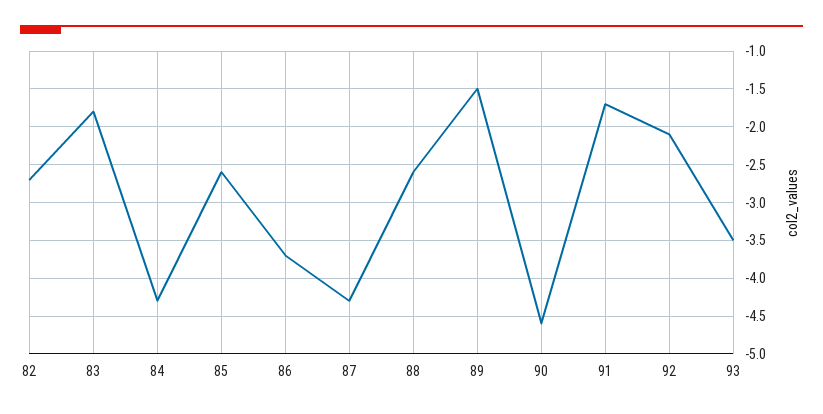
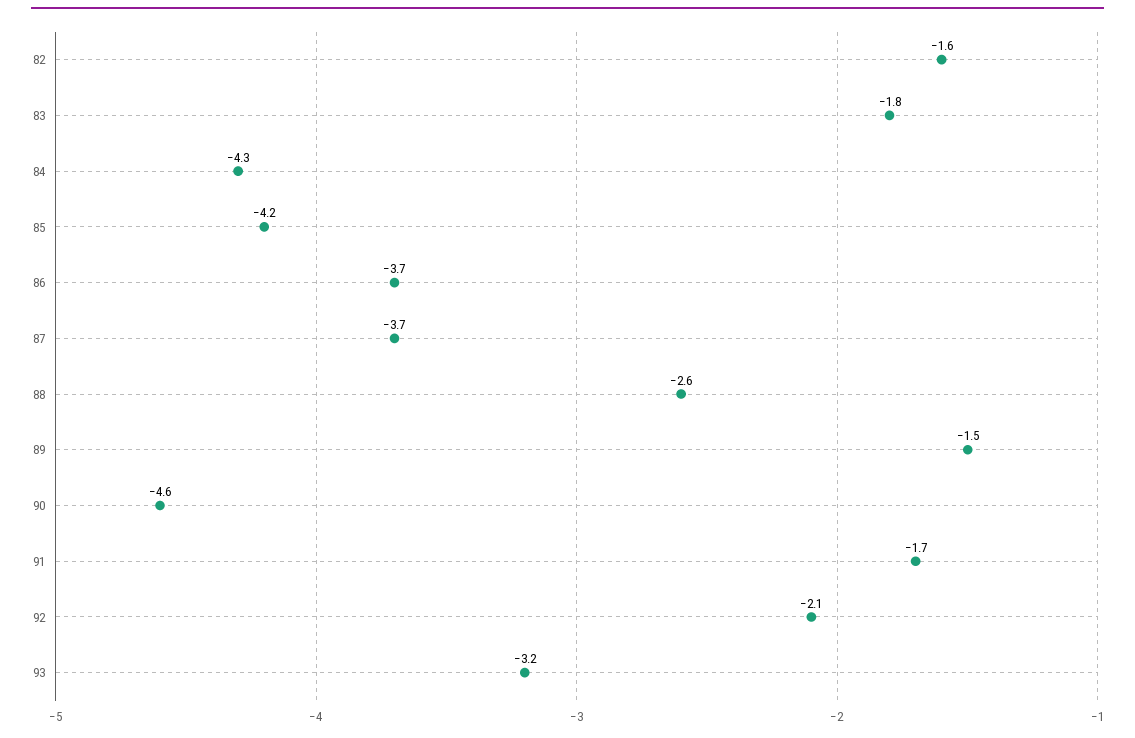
82: -2.7 -> -1.6
85: -2.6 -> -4.2
87: -4.3 -> -3.7
93: -3.5 -> -3.2

